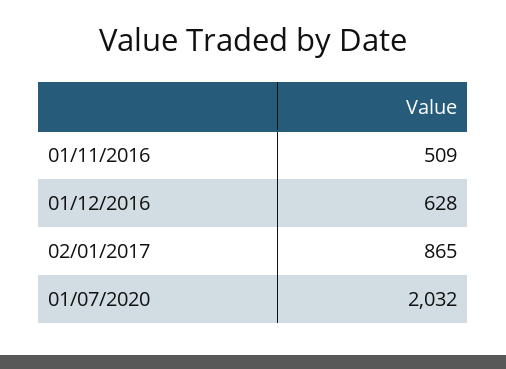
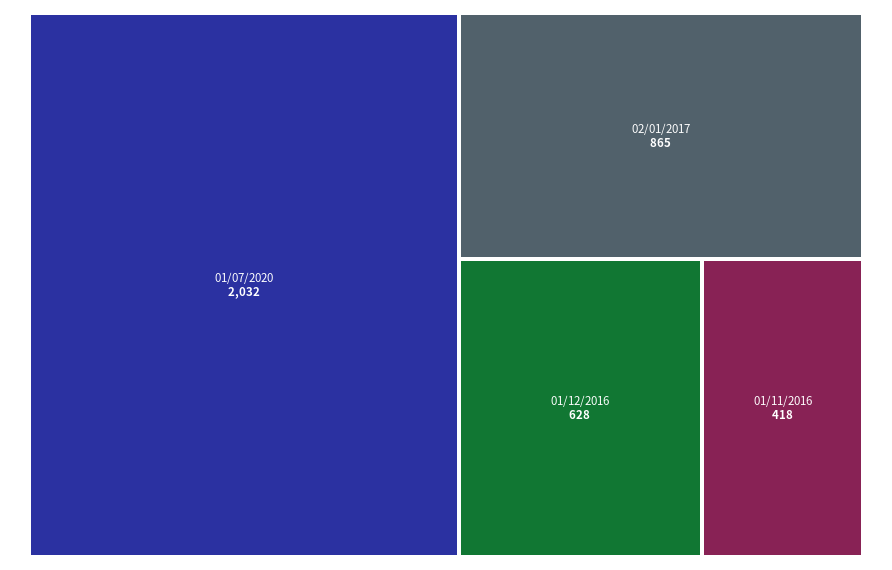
01/11/2016: 509 -> 418

